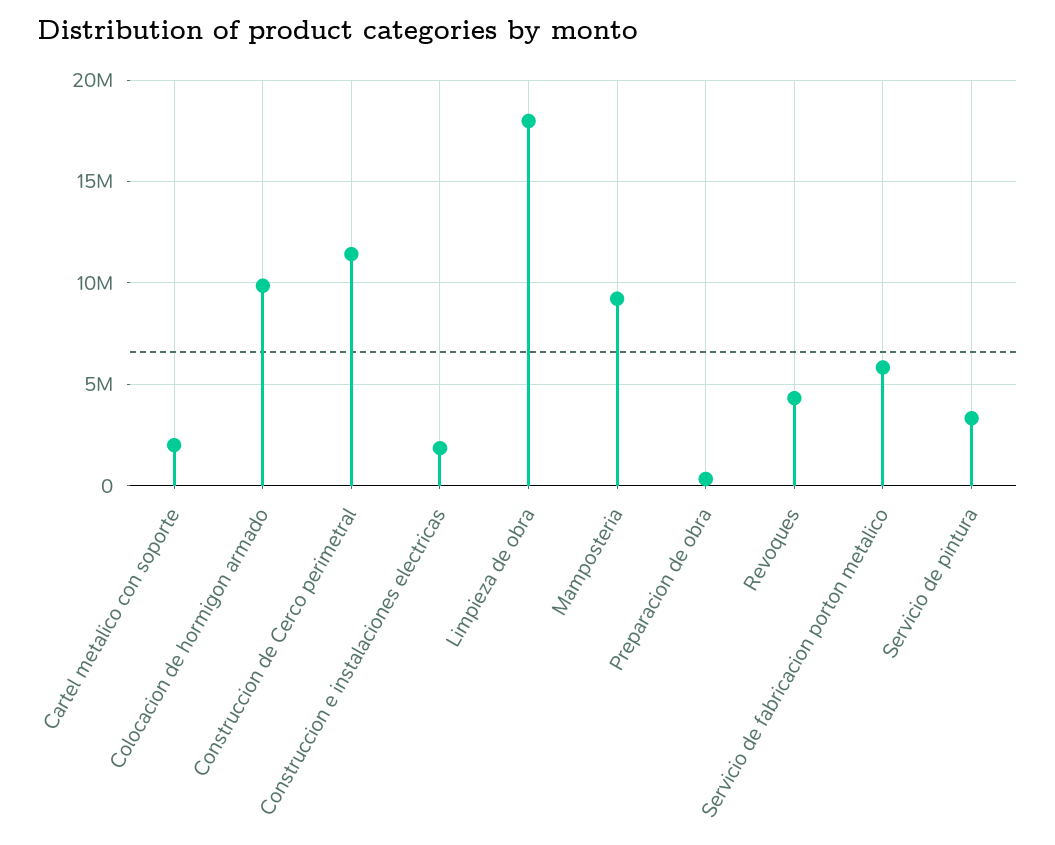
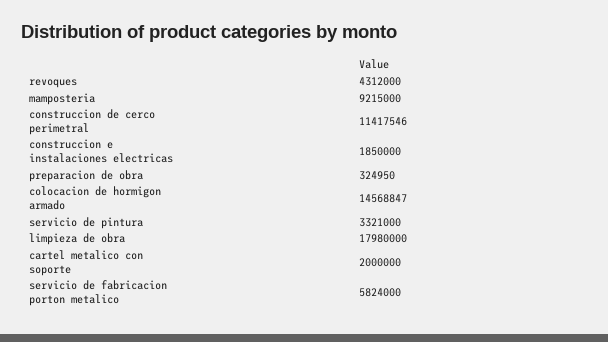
Colocacion de hormigon armado: 10000000 -> 14568847

